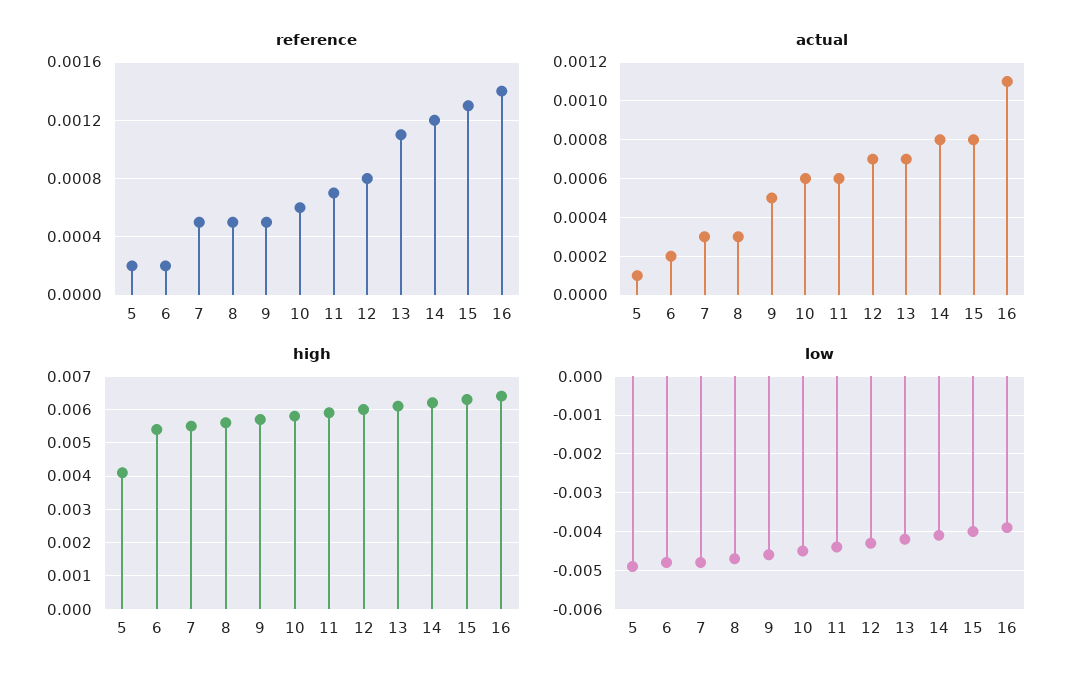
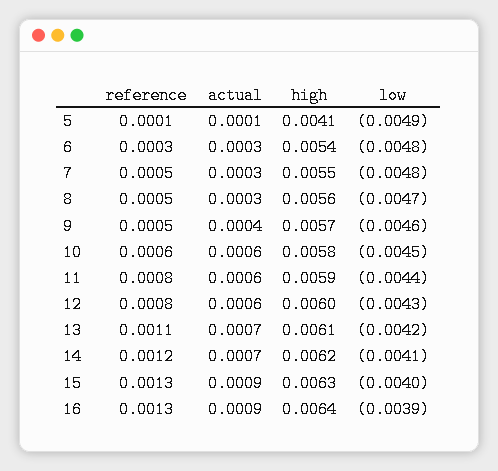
reference, 5: 0.0002 -> 0.0001
reference, 6: 0.0002 -> 0.0003
reference, 11: 0.0007 -> 0.0008
reference, 16: 0.0014 -> 0.0013
actual, 6: 0.0002 -> 0.0003
actual, 9: 0.0005 -> 0.0004
actual, 12: 0.0007 -> 0.0006
actual, 14: 0.0008 -> 0.0007
actual, 15: 0.0008 -> 0.0009
actual, 16: 0.0011 -> 0.0009

